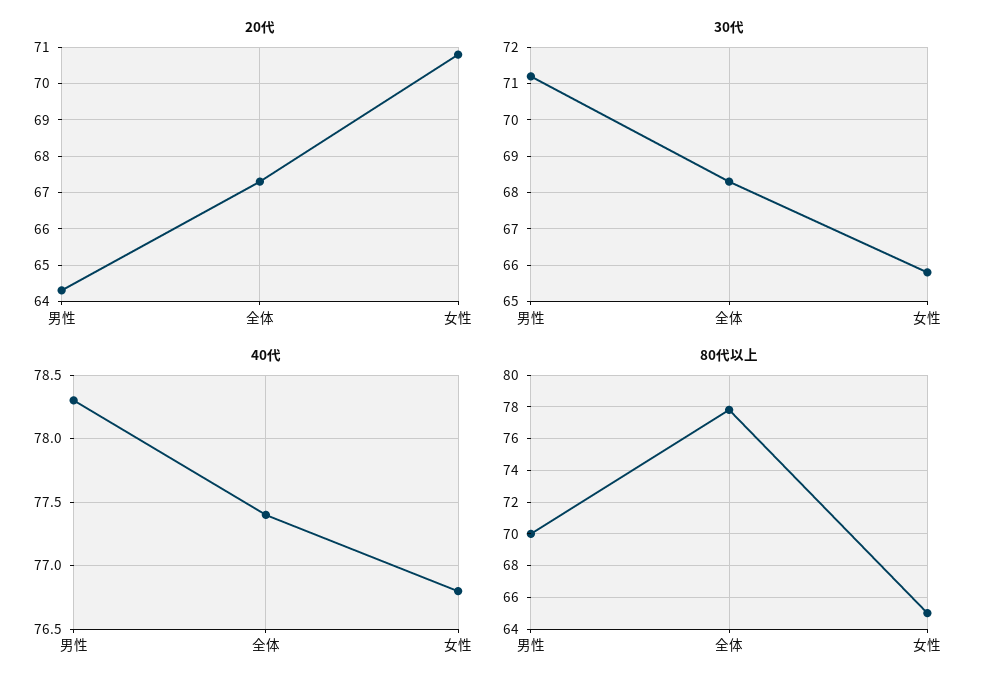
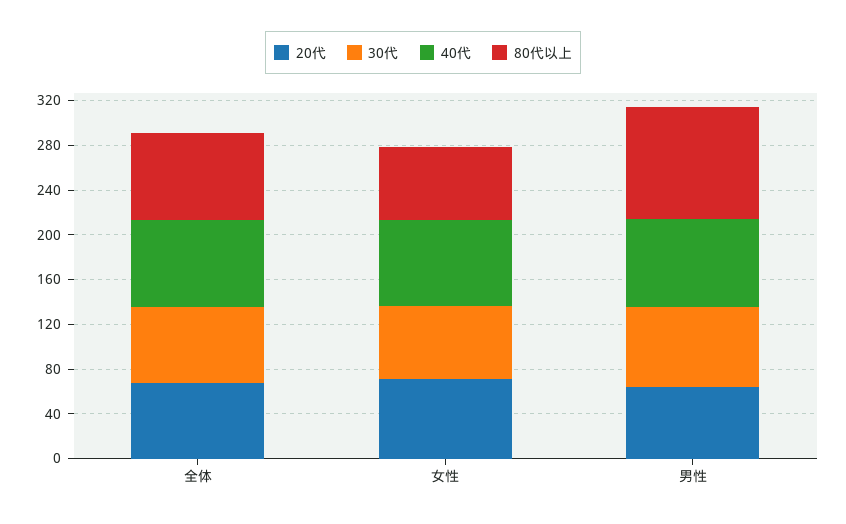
80代以上, 男性: 70 -> 100

